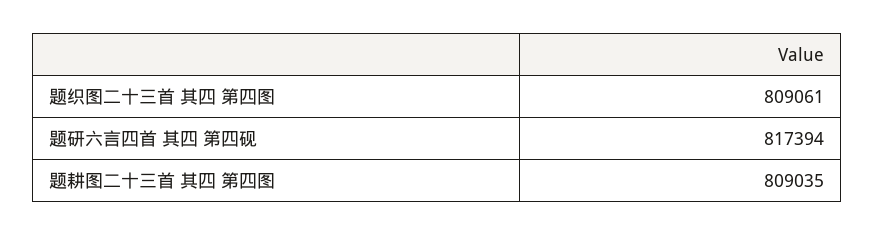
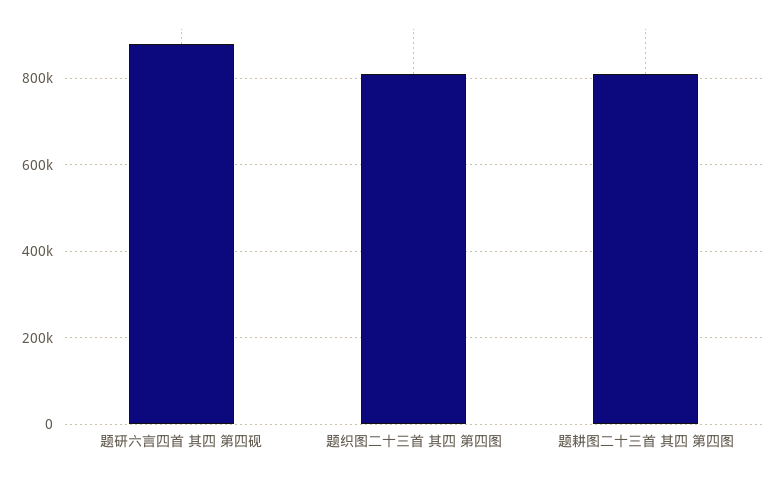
题研六言四首 其四 第四砚: 817394 -> 880000

